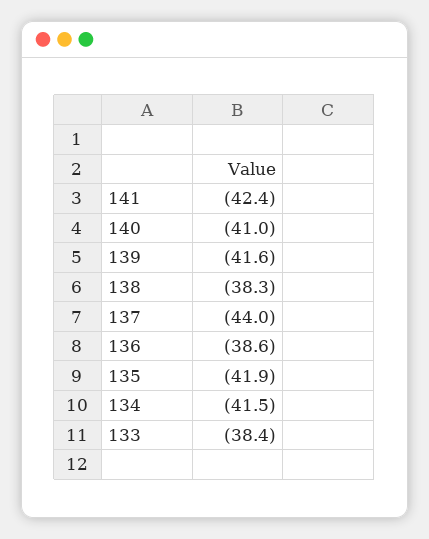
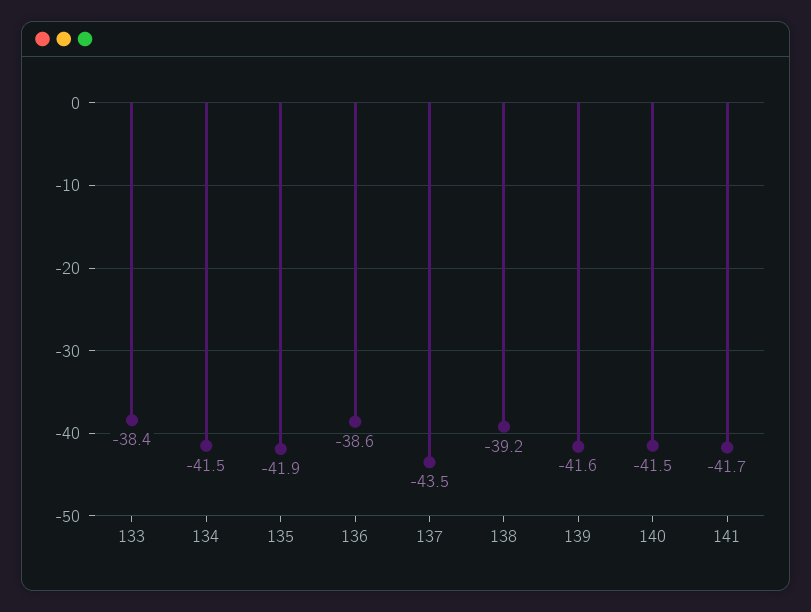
141: -42.4 -> -41.7
140: -41 -> -41.5
138: -38.3 -> -39.2
137: -44 -> -43.5

